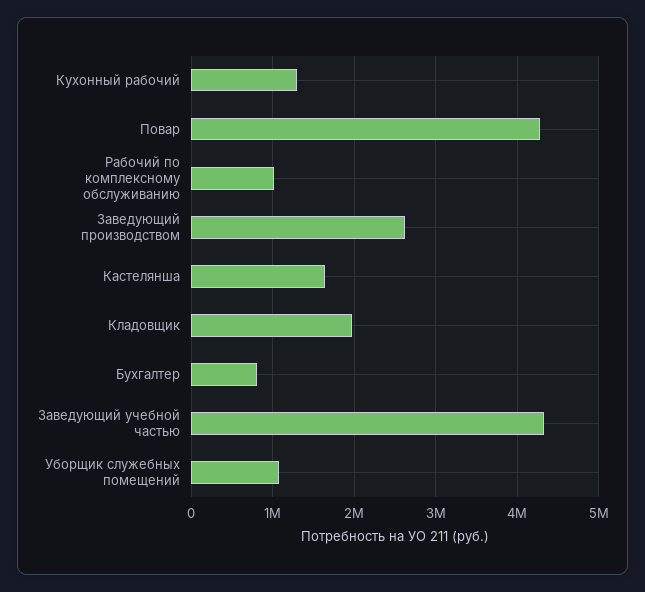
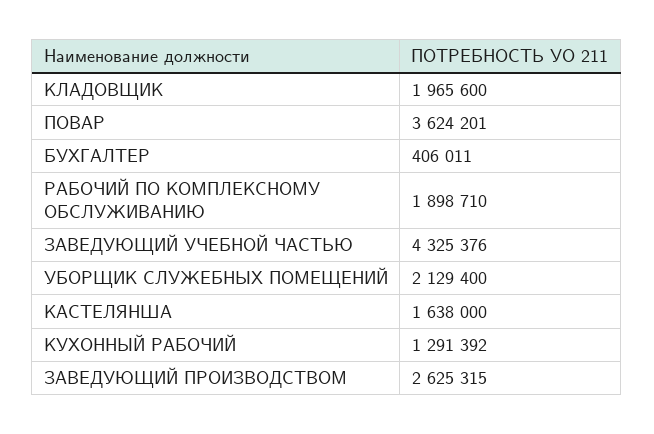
Повар: 4300000 -> 3624201
Рабочий по комплексному обслуживанию: 1000000 -> 1898710
Бухгалтер: 800000 -> 406011
Уборщик служебных помещений: 1100000 -> 2129400

